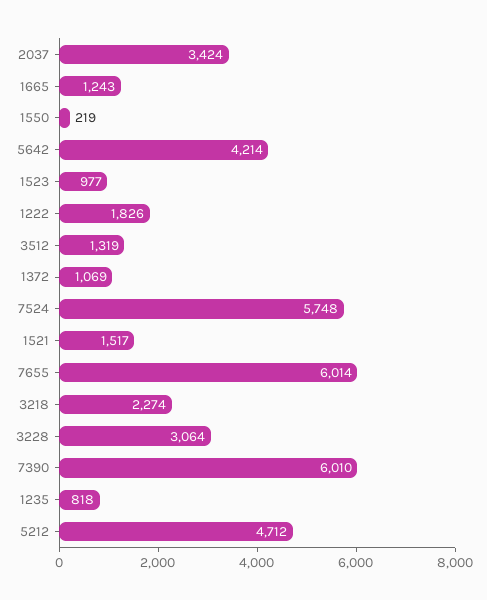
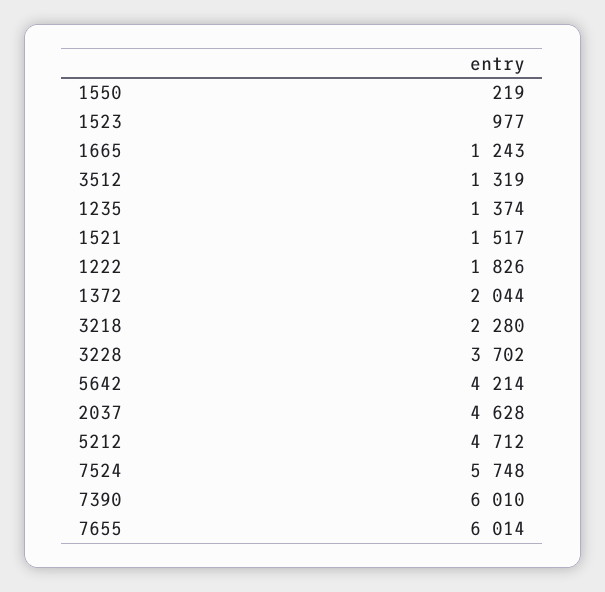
2037: 3424 -> 4628
1372: 1069 -> 2044
3218: 2274 -> 2280
3228: 3064 -> 3702
1235: 818 -> 1374

